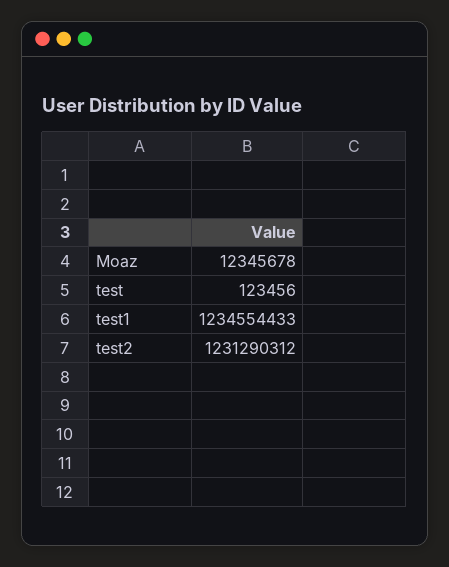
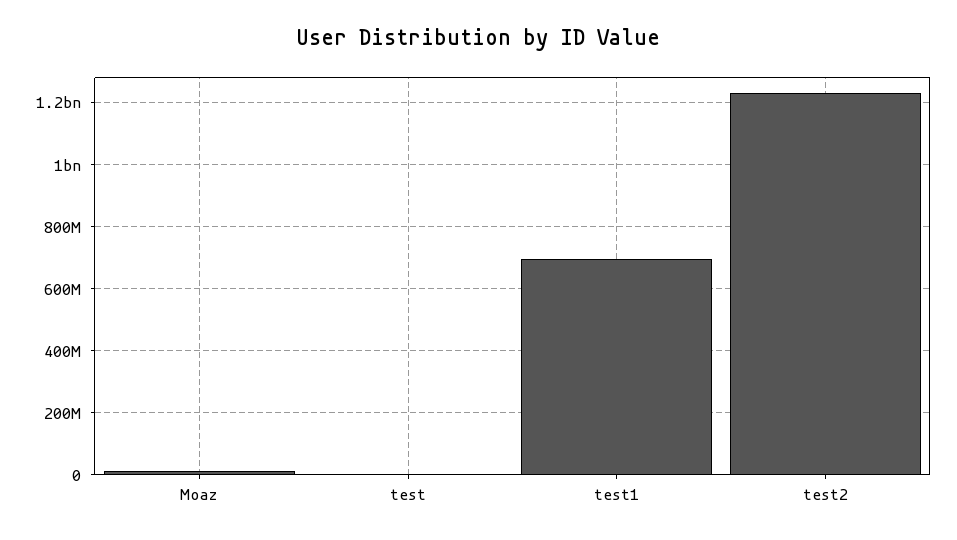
test1: 1234554433 -> 700000000

